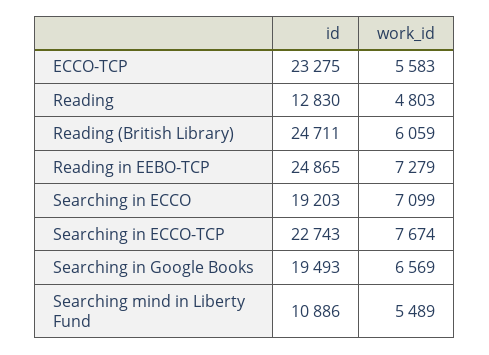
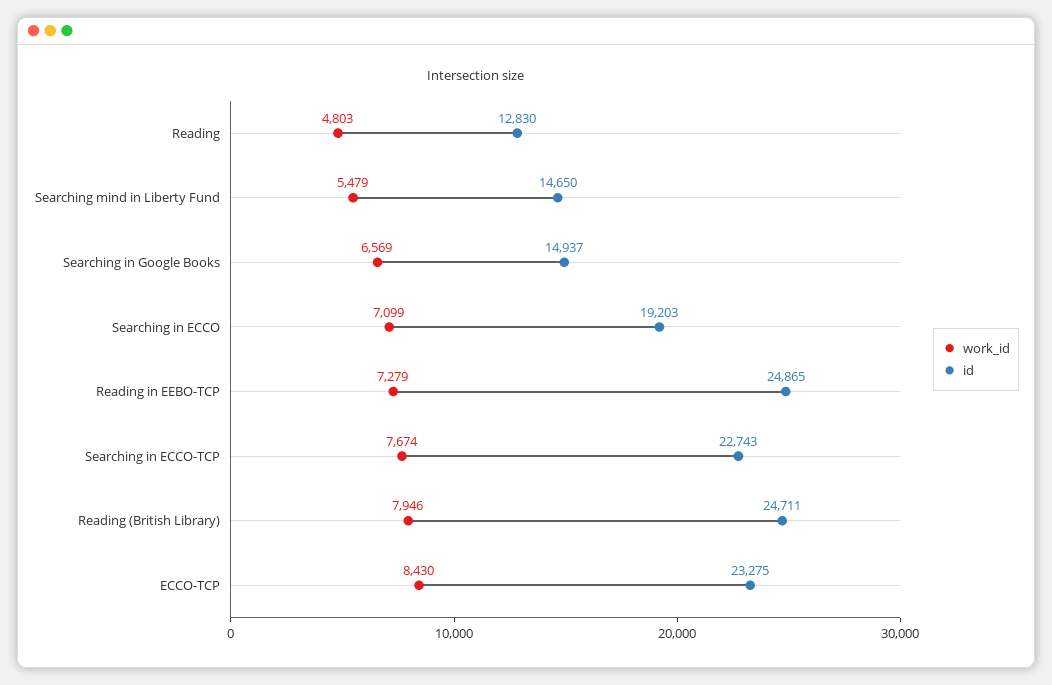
work_id, ECCO-TCP: 5583 -> 8430
work_id, Reading (British Library): 6059 -> 7946
id, Searching in Google Books: 19493 -> 14937
id, Searching mind in Liberty Fund: 10886 -> 14650
work_id, Searching mind in Liberty Fund: 5489 -> 5479

